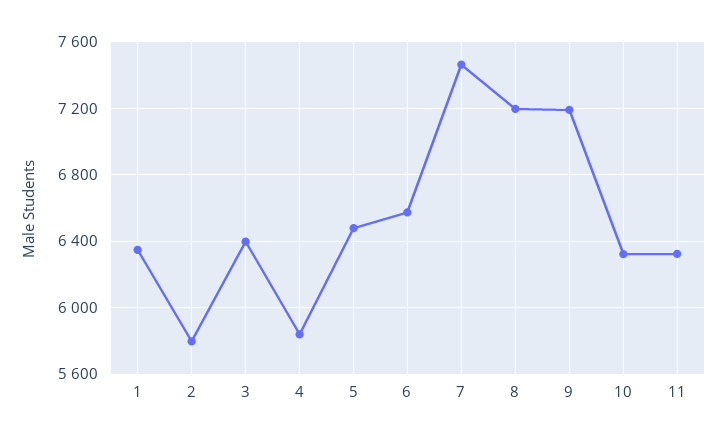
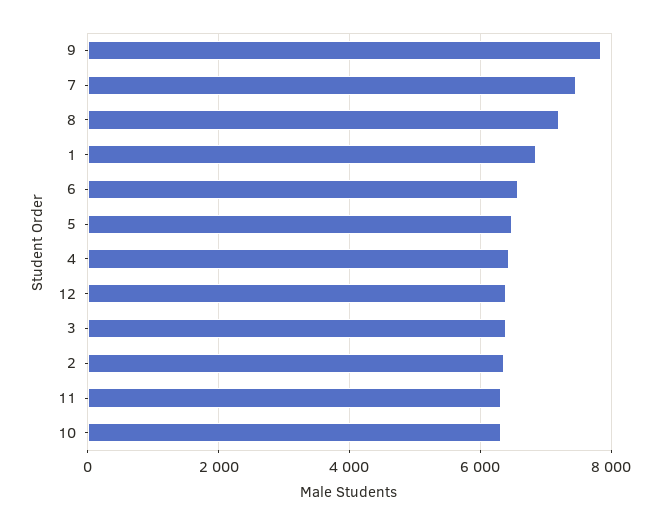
1: 6350 -> 6800
2: 5800 -> 6400
4: 5850 -> 6400
9: 7200 -> 7800
12: none -> 6400

